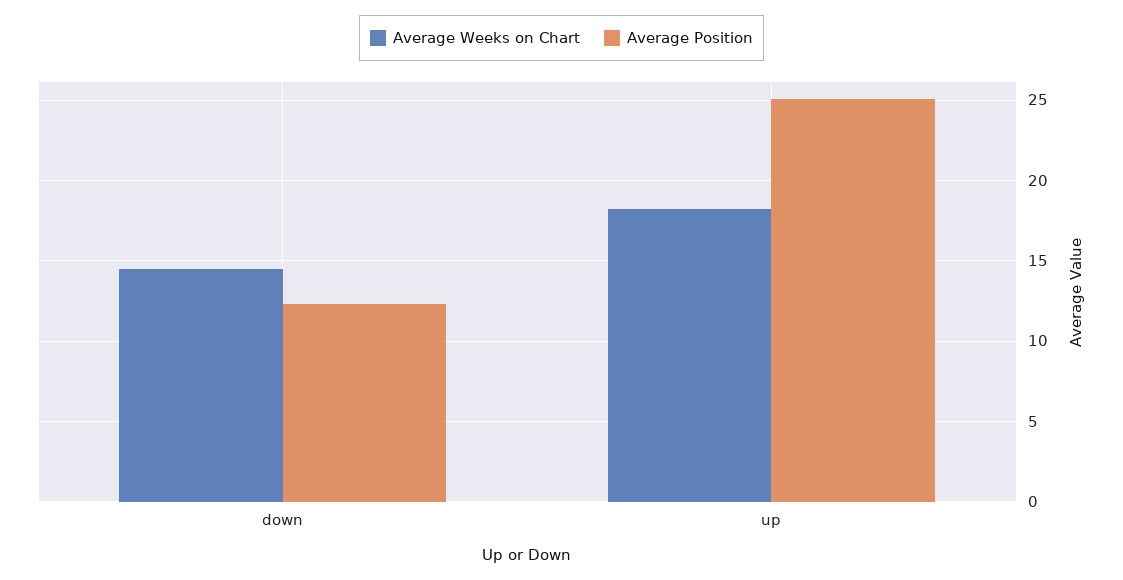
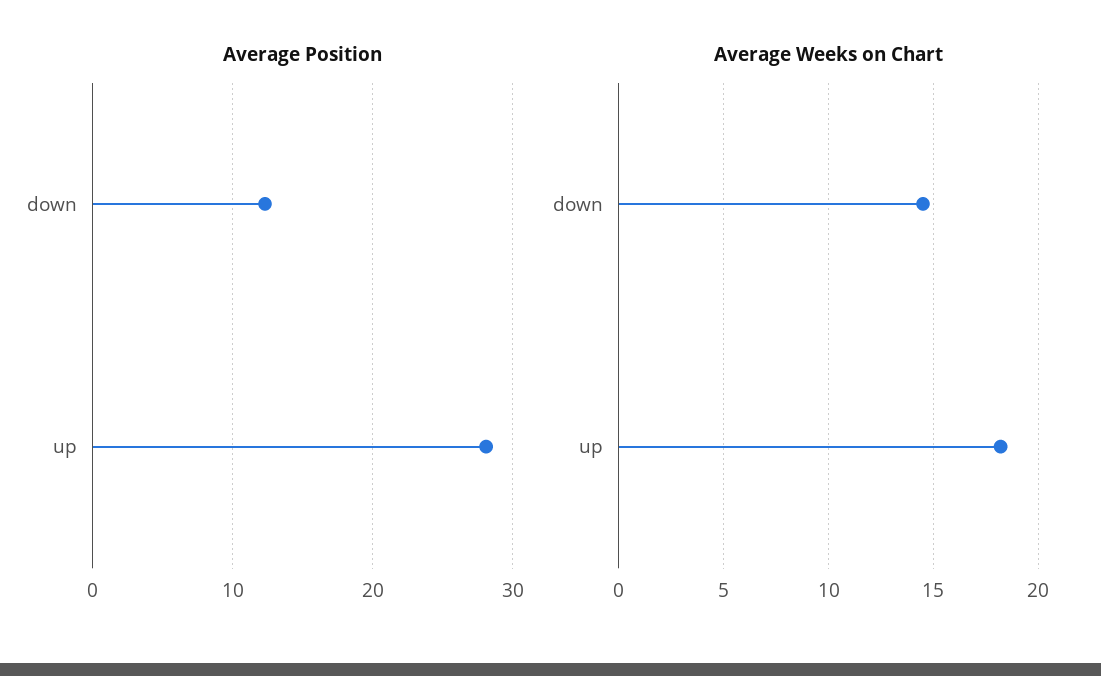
Average Position, up: 25 -> 28

